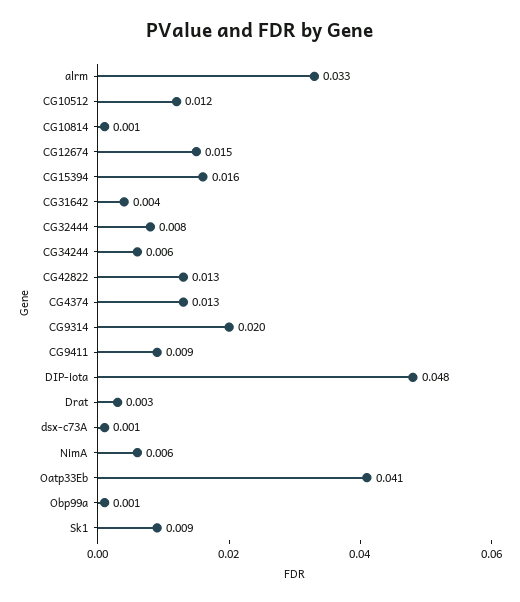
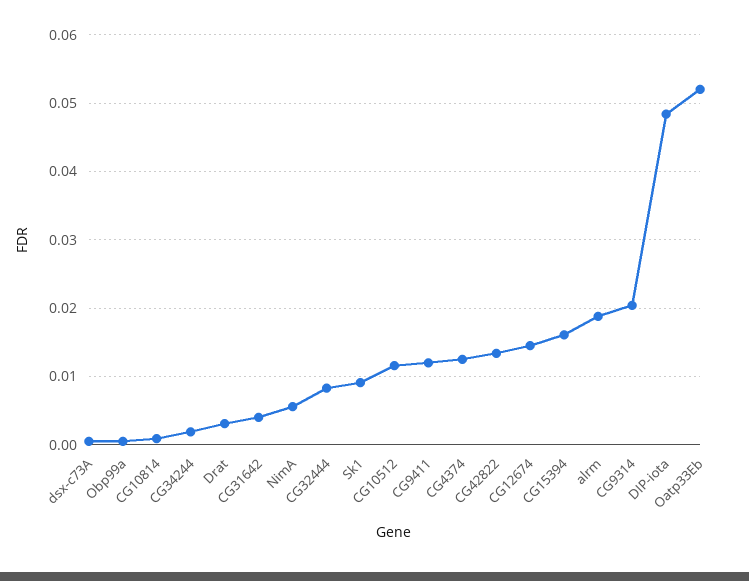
alrm: 0.033 -> 0.019
CG34244: 0.006 -> 0.002
CG9411: 0.009 -> 0.012
Oatp33Eb: 0.041 -> 0.052

